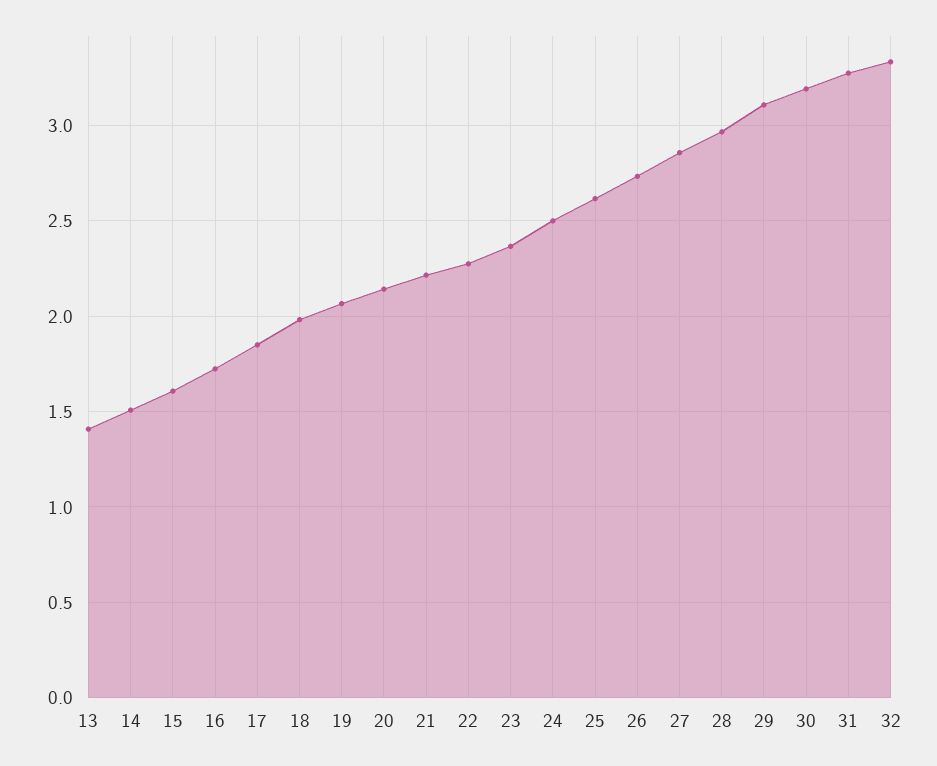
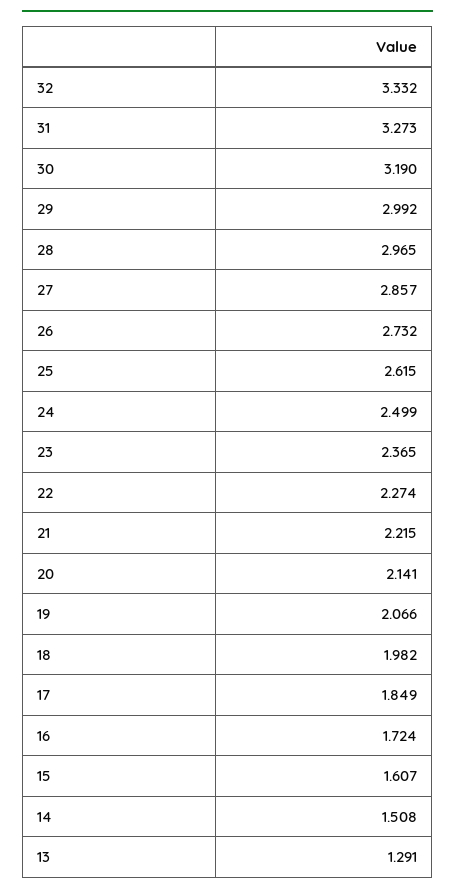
13: 1.4 -> 1.291
29: 3.1 -> 2.992

